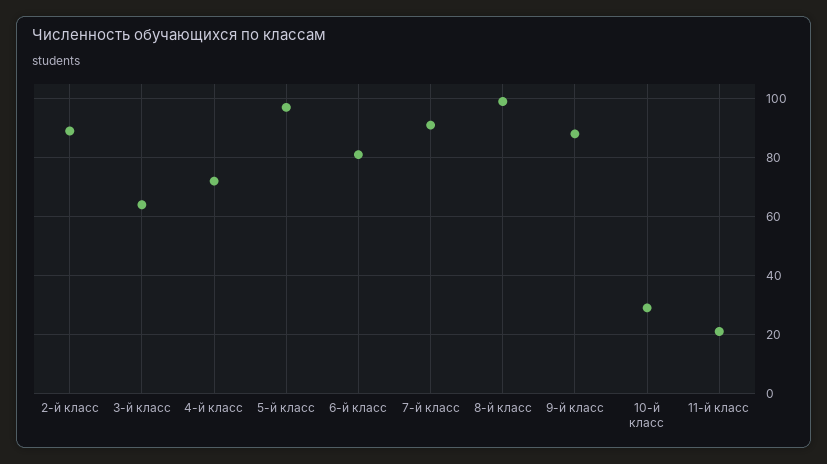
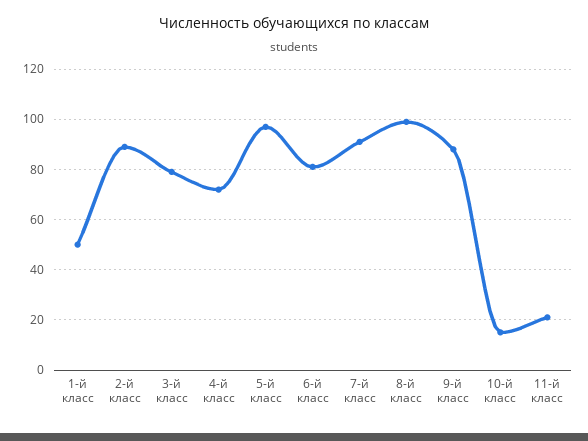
3-й класс: 65 -> 80
10-й класс: 30 -> 15
1-й класс: none -> 50

